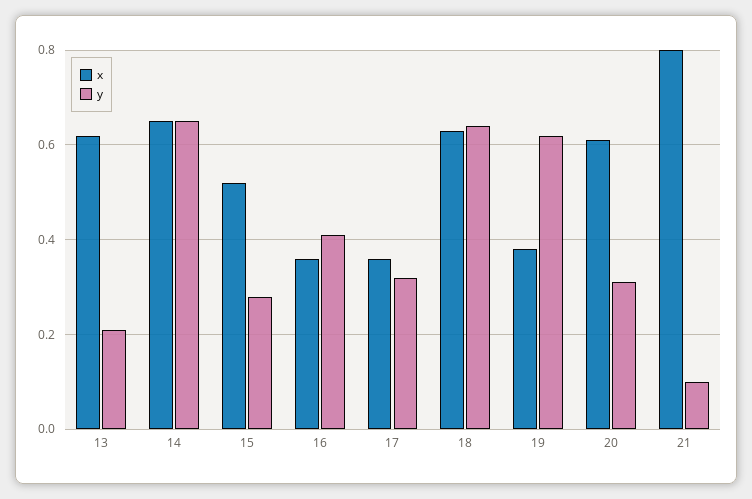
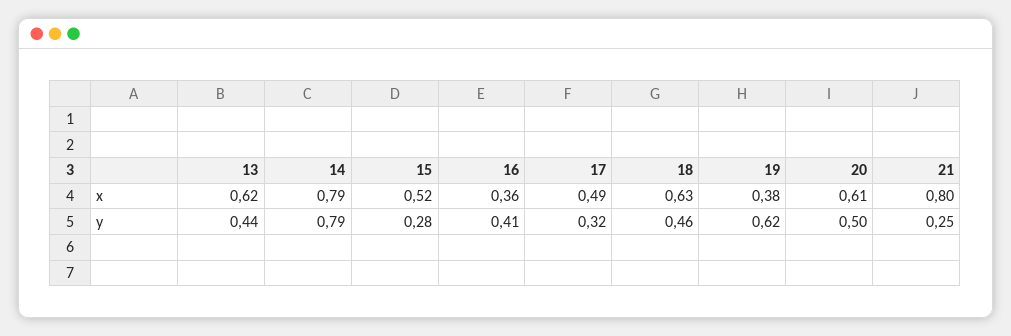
y, 13: 0.2 -> 0.44
x, 14: 0.65 -> 0.79
y, 14: 0.65 -> 0.79
x, 17: 0.35 -> 0.49
y, 18: 0.65 -> 0.46
y, 20: 0.3 -> 0.5
y, 21: 0.1 -> 0.25

